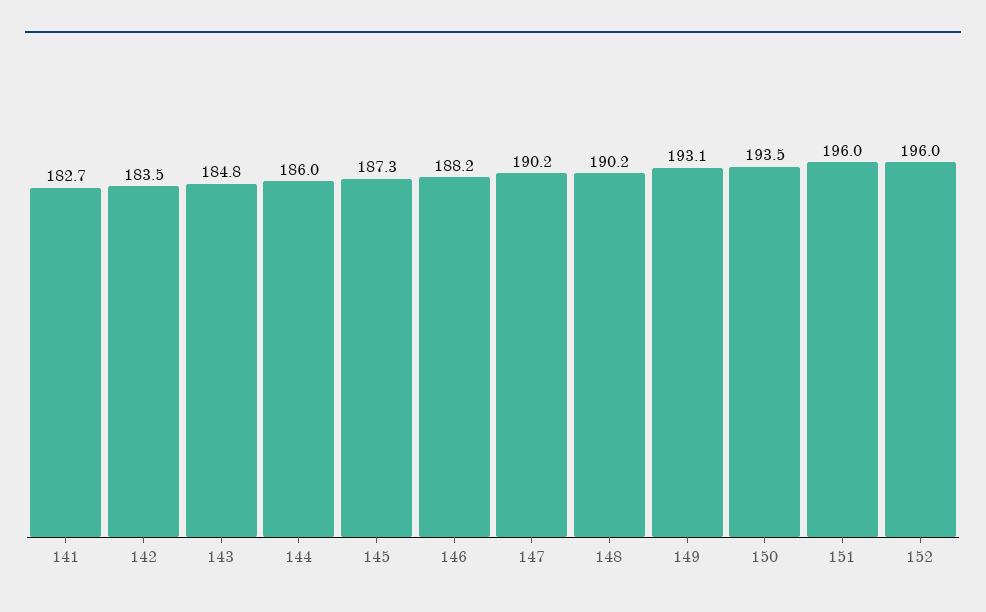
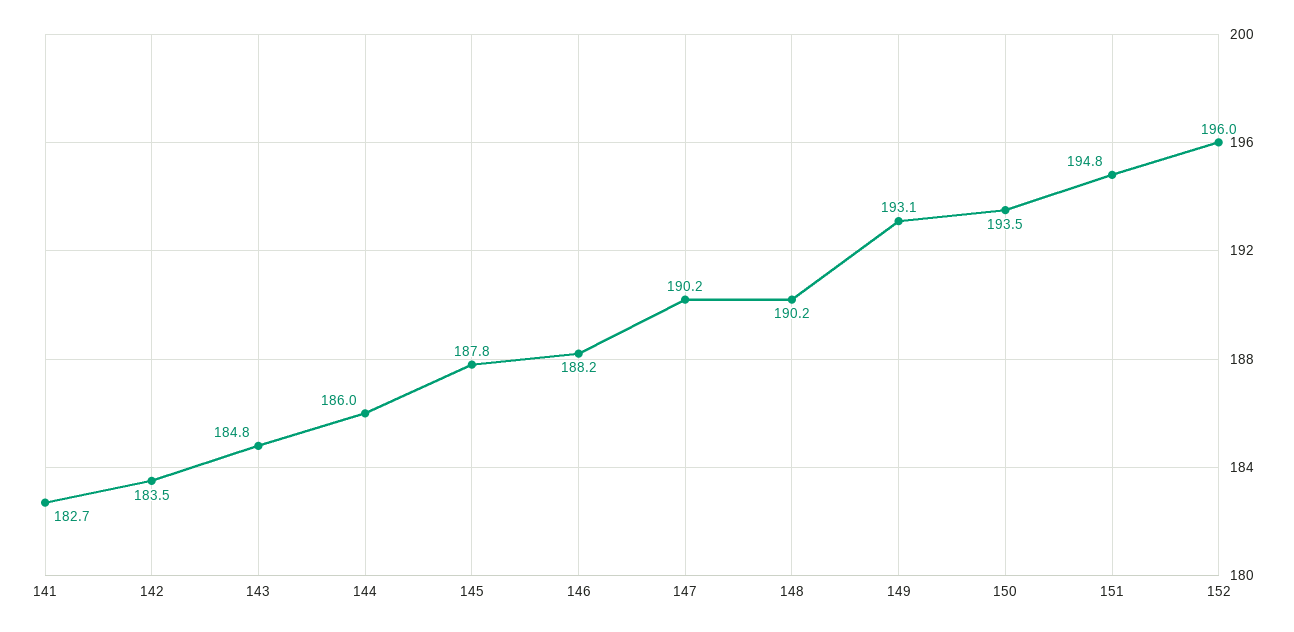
145: 187.3 -> 187.8
151: 196 -> 194.8

